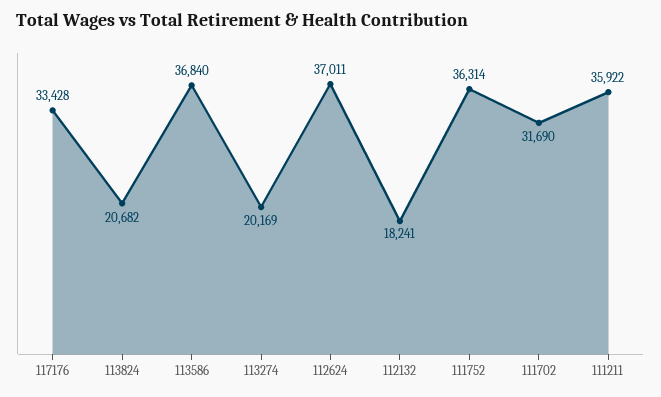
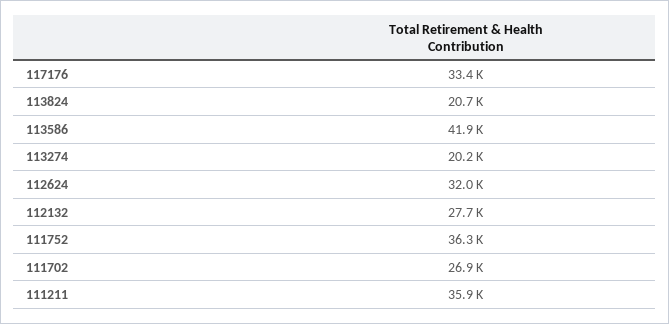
113586: 36840 -> 41900
112624: 37011 -> 32000
112132: 18241 -> 27700
111702: 31690 -> 26900

